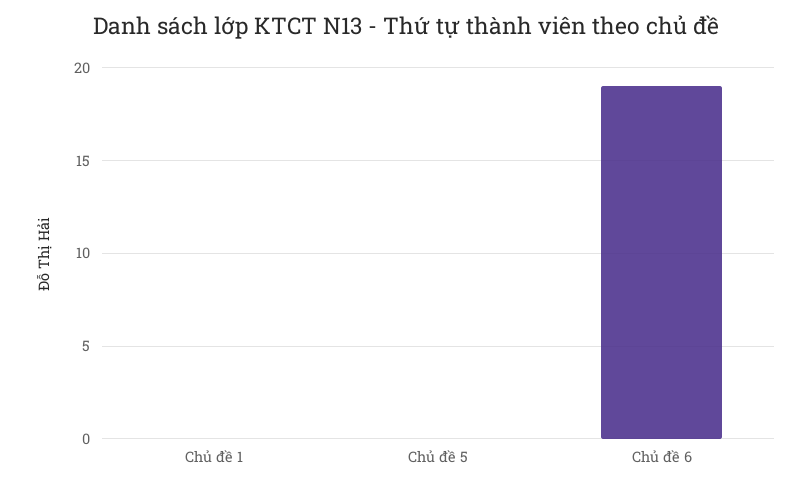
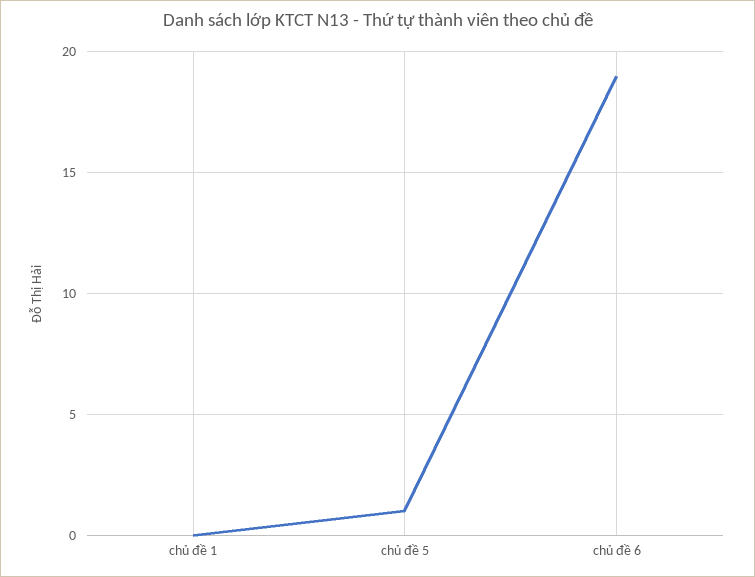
Chủ đề 5: 0 -> 1

